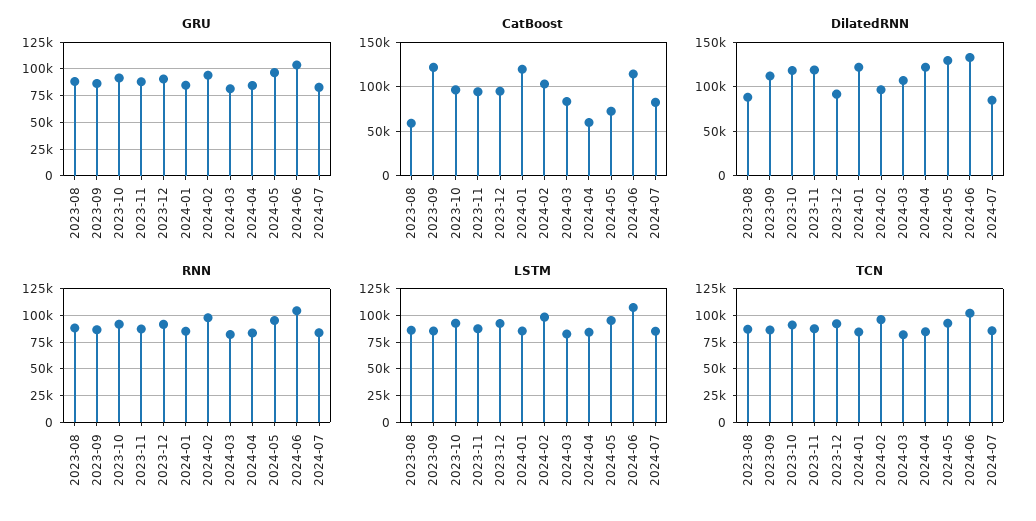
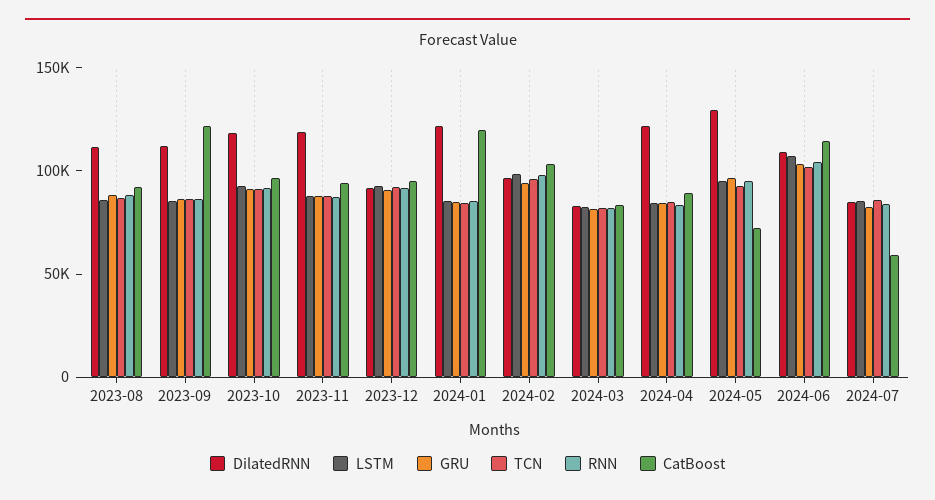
CatBoost, 2023-08: 60000 -> 90000
CatBoost, 2024-04: 60000 -> 90000
CatBoost, 2024-07: 80000 -> 60000
DilatedRNN, 2023-08: 90000 -> 110000
DilatedRNN, 2024-03: 110000 -> 80000
DilatedRNN, 2024-06: 130000 -> 110000

